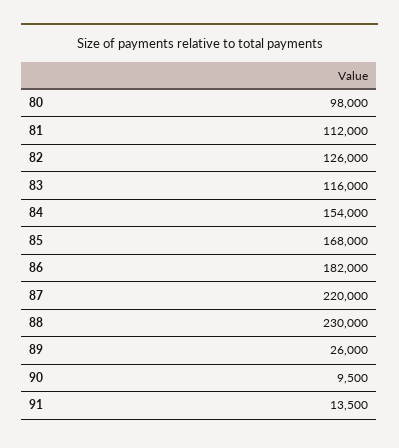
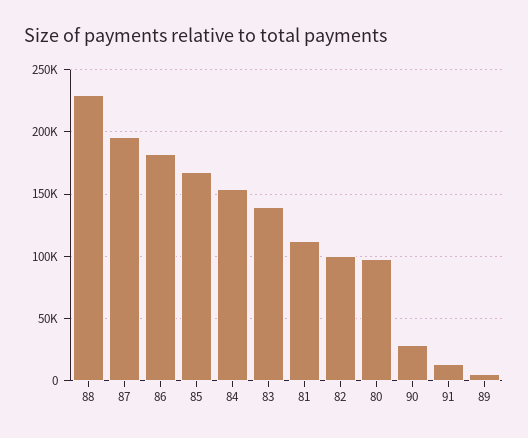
82: 126000 -> 100000
83: 116000 -> 140000
87: 220000 -> 195000
89: 26000 -> 5000
90: 9500 -> 30000

